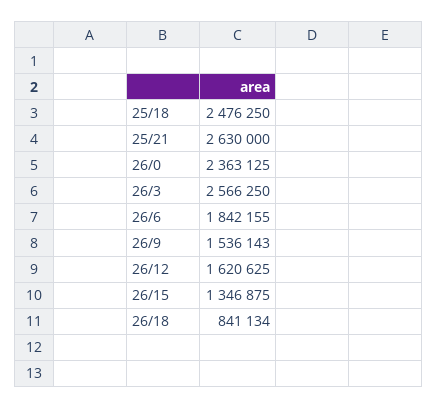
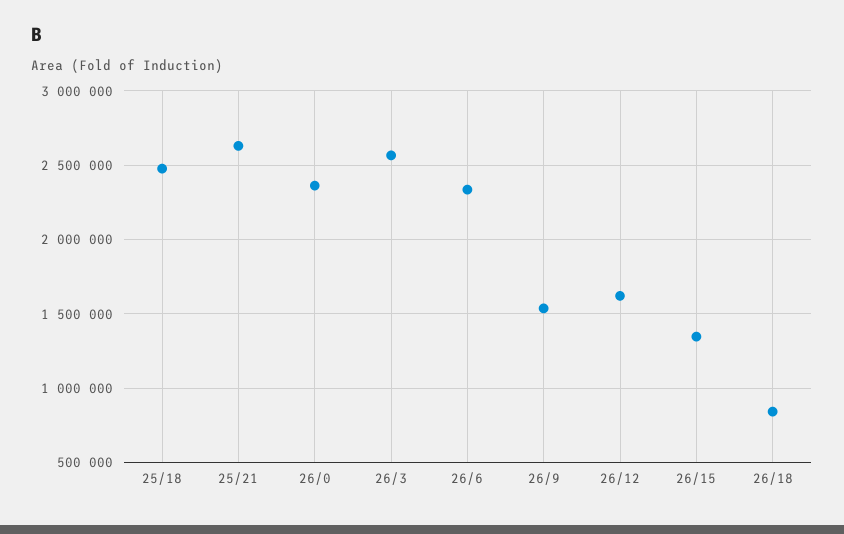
26/6: 1842155 -> 2350000

